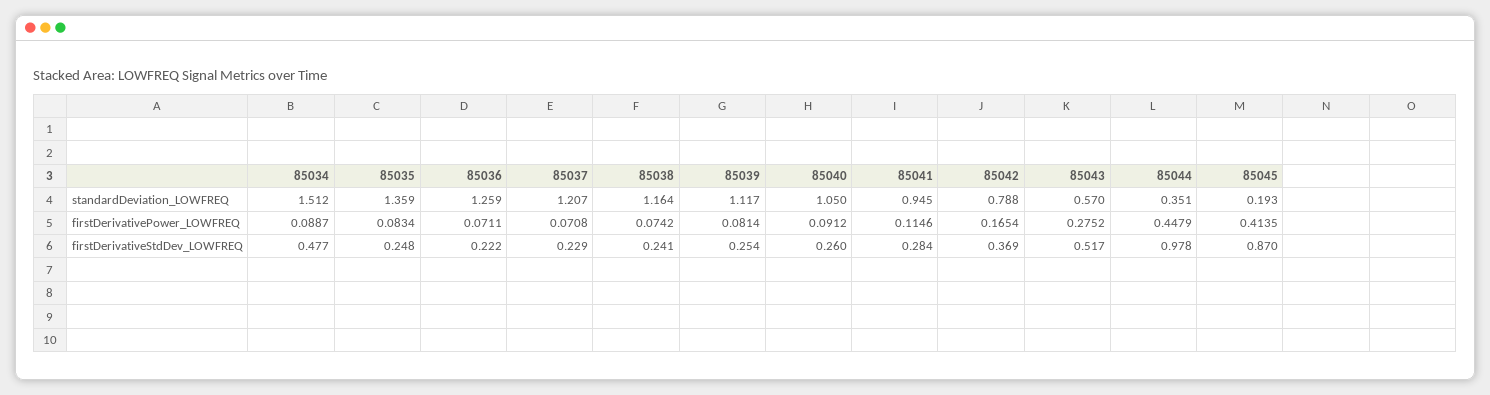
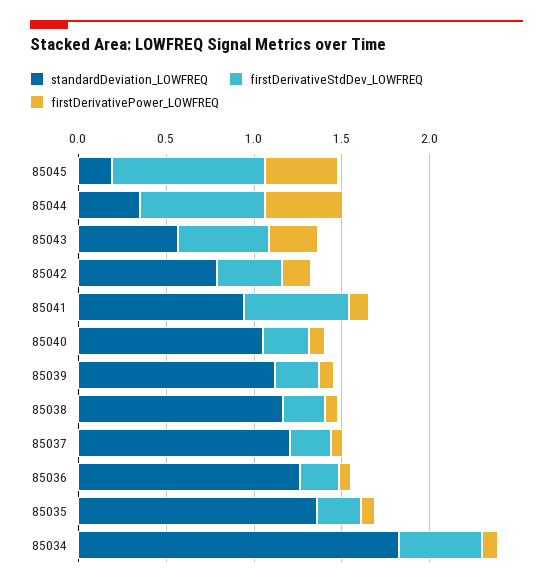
standardDeviation_LOWFREQ, 85034: 1.512 -> 1.8
firstDerivativeStdDev_LOWFREQ, 85041: 0.284 -> 0.6
firstDerivativeStdDev_LOWFREQ, 85044: 0.978 -> 0.7

